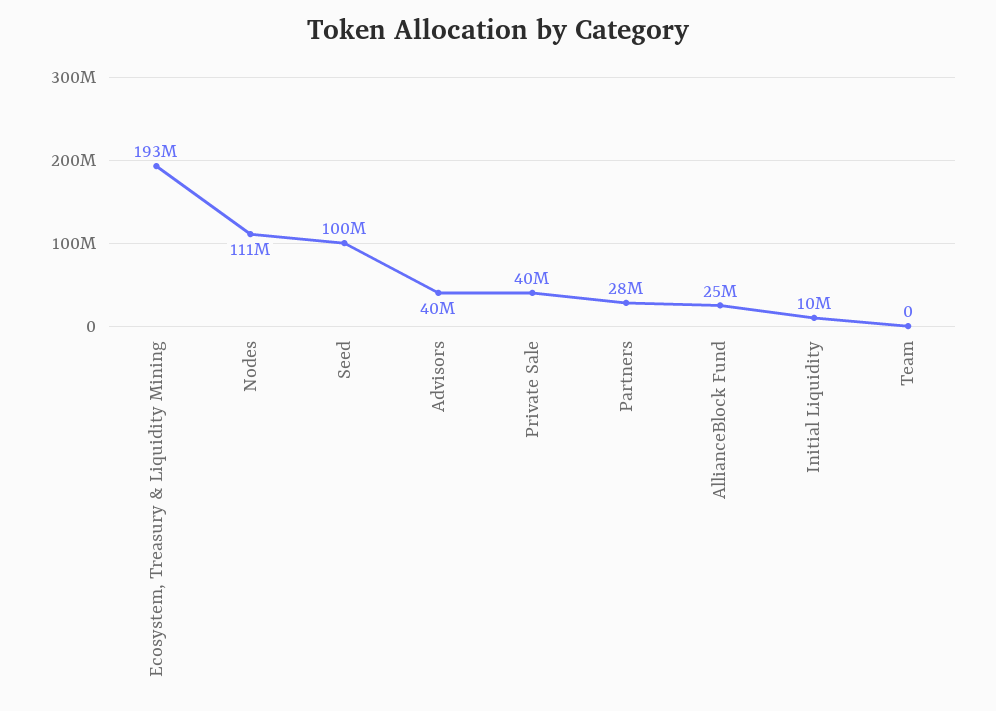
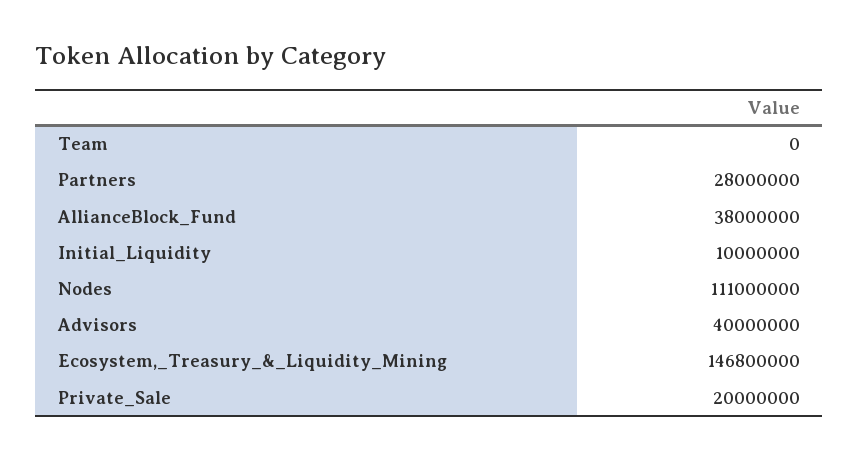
Ecosystem, Treasury & Liquidity Mining: 193000000 -> 146800000
Seed: 100000000 -> none
Private Sale: 40000000 -> 20000000
AllianceBlock Fund: 25000000 -> 38000000

